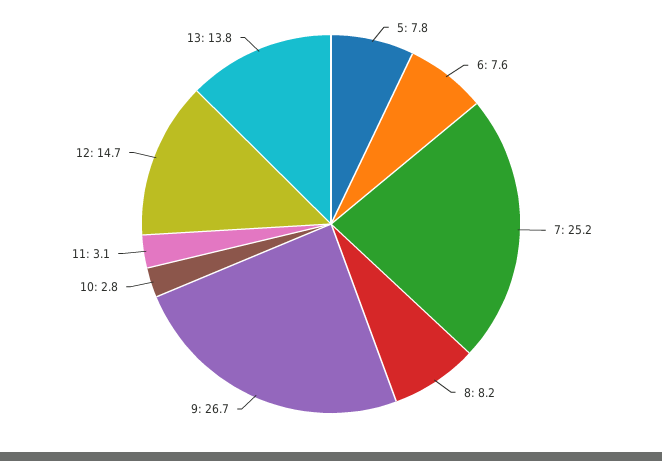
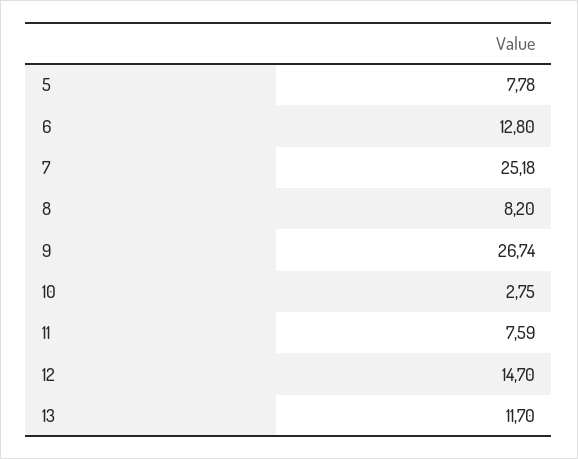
6: 7.6 -> 12.8
11: 3.1 -> 7.59
13: 13.8 -> 11.7

